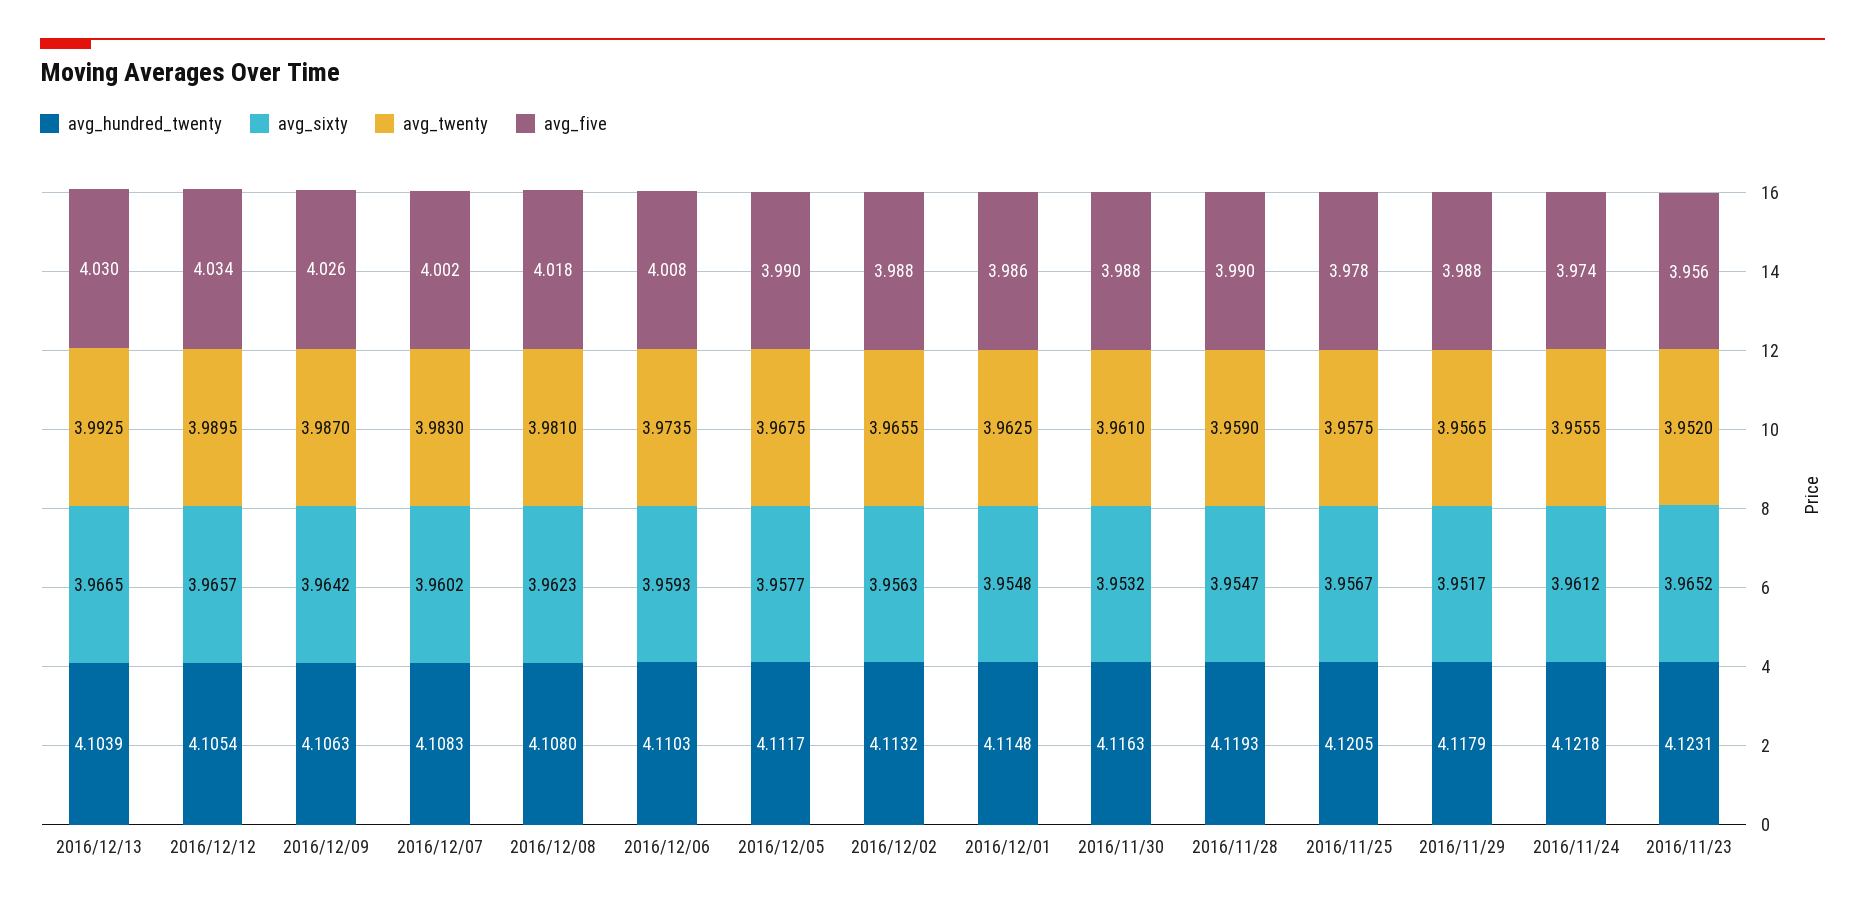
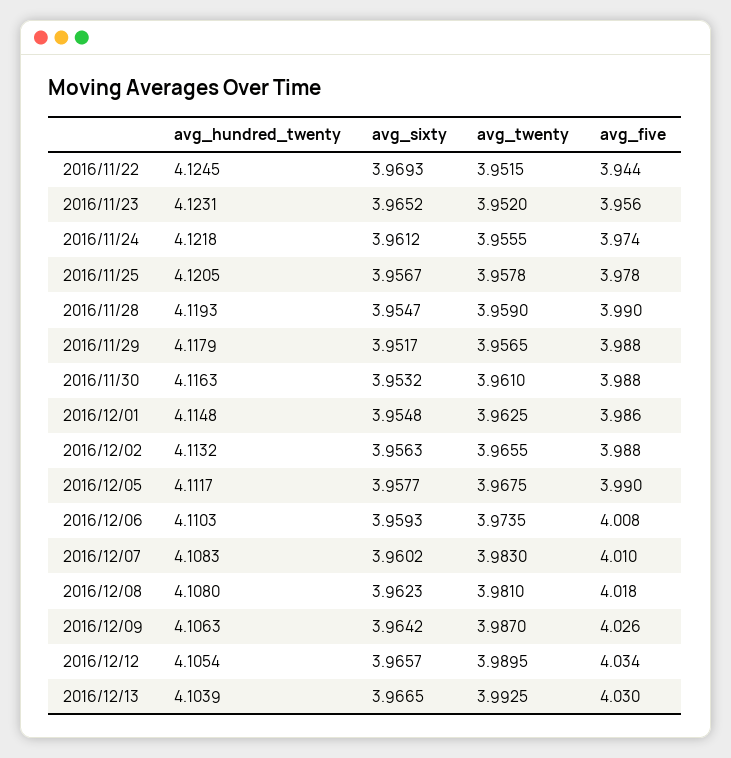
avg_five, 2016/12/07: 4.002 -> 4.01
avg_twenty, 2016/11/25: 3.9575 -> 3.9578
avg_hundred_twenty, 2016/11/22: none -> 4.1245
avg_sixty, 2016/11/22: none -> 3.9693
avg_twenty, 2016/11/22: none -> 3.9515
avg_five, 2016/11/22: none -> 3.944

